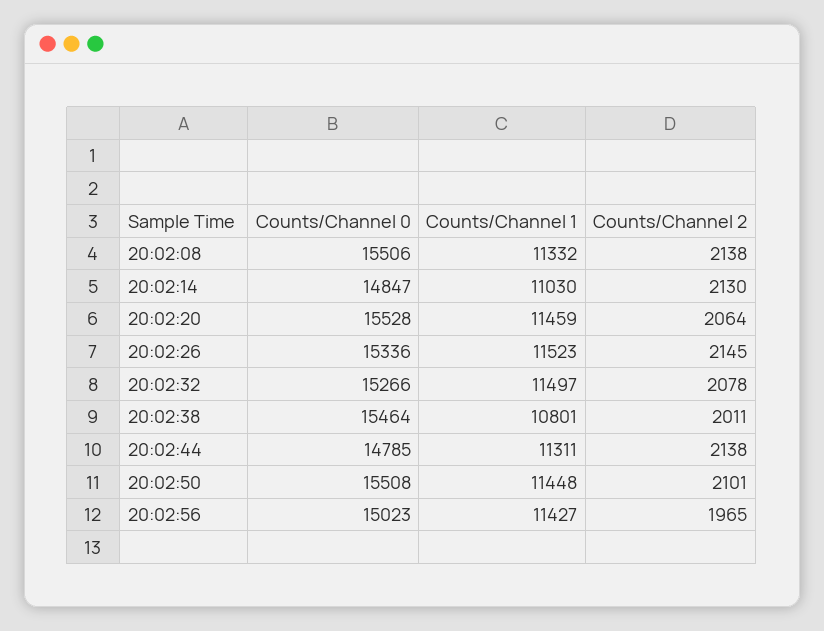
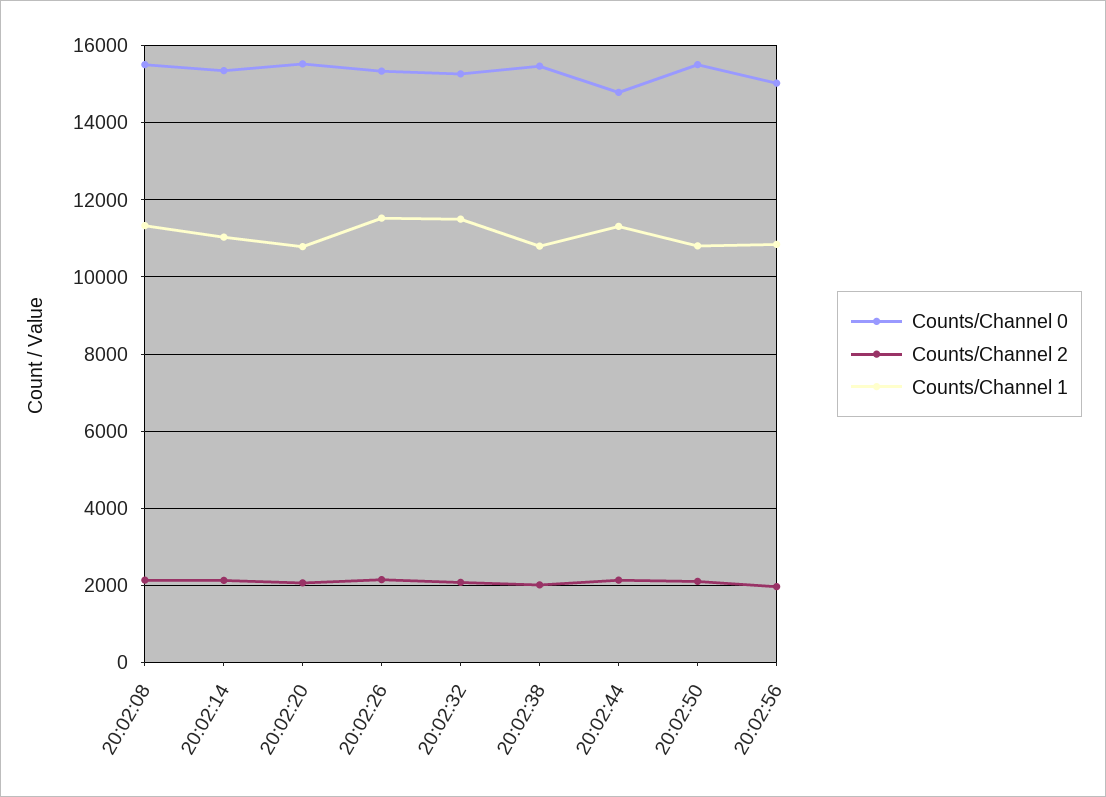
Counts/Channel 0, 20:02:14: 14847 -> 15400
Counts/Channel 1, 20:02:20: 11459 -> 10800
Counts/Channel 1, 20:02:50: 11448 -> 10800
Counts/Channel 1, 20:02:56: 11427 -> 10800

